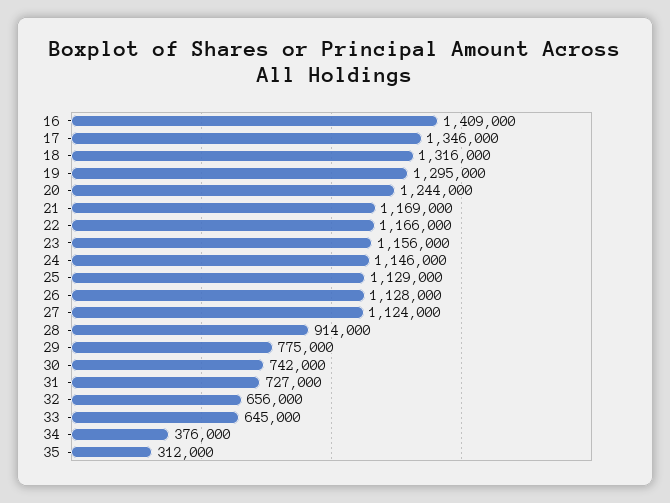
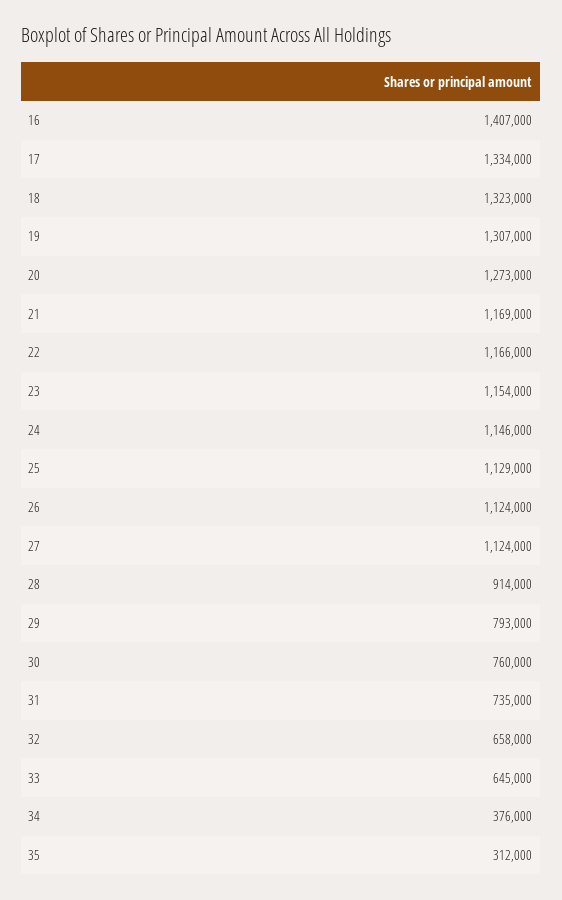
16: 1409000 -> 1407000
17: 1346000 -> 1334000
18: 1316000 -> 1323000
19: 1295000 -> 1307000
20: 1244000 -> 1273000
23: 1156000 -> 1154000
26: 1128000 -> 1124000
29: 775000 -> 793000
30: 742000 -> 760000
31: 727000 -> 735000
32: 656000 -> 658000

